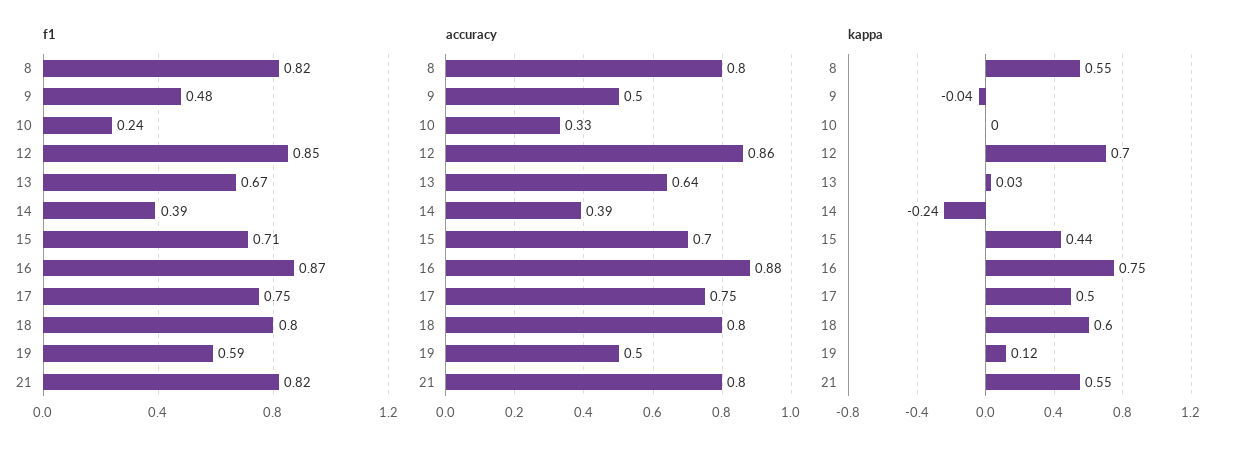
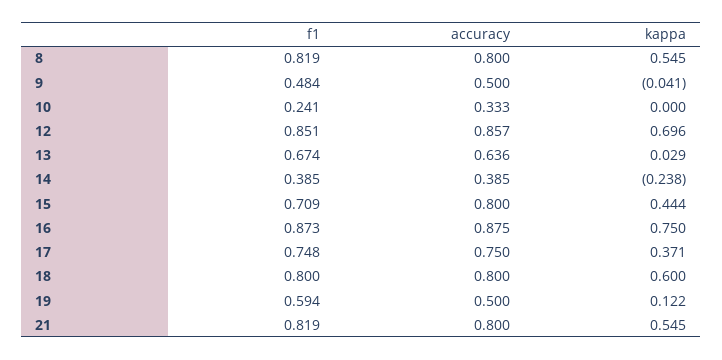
accuracy, 15: 0.7 -> 0.8
kappa, 17: 0.5 -> 0.371

